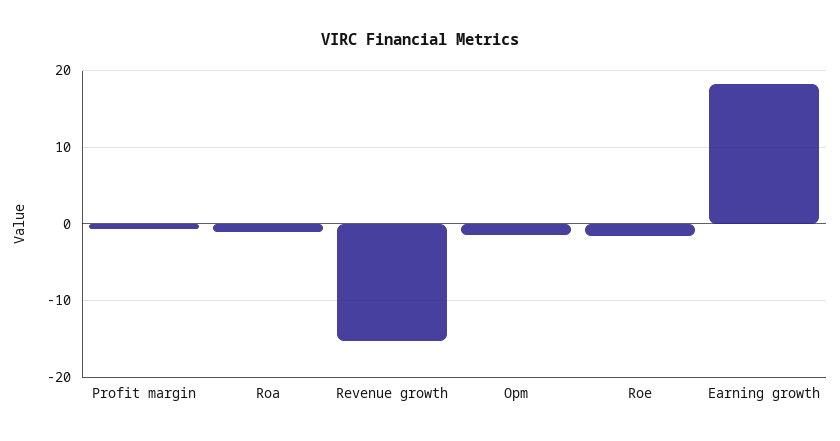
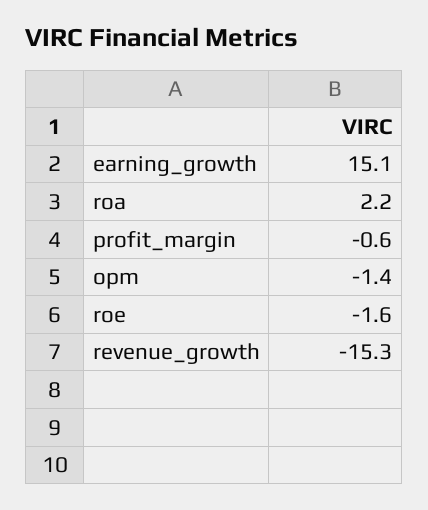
Roa: -1 -> 2.2
Earning growth: 18 -> 15.1

